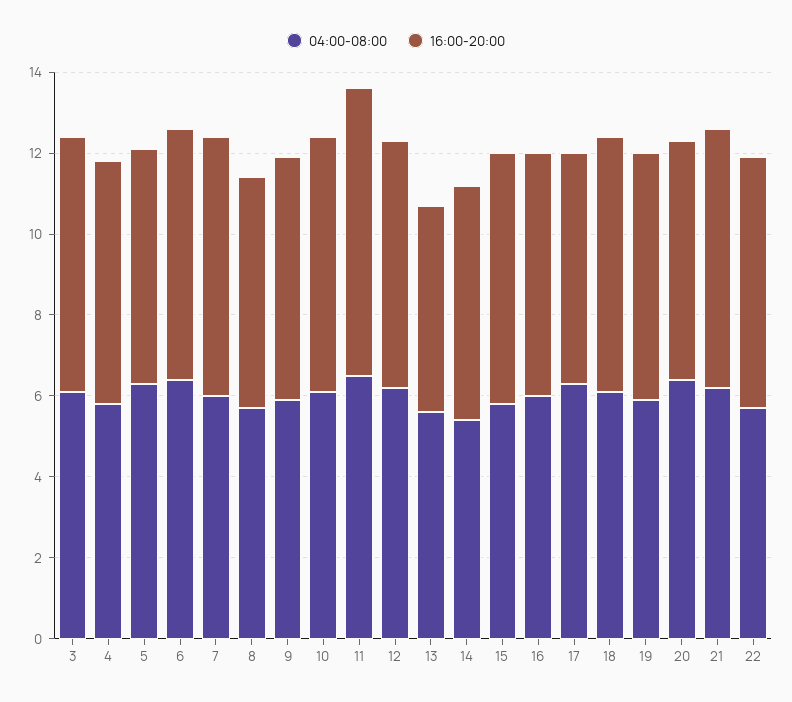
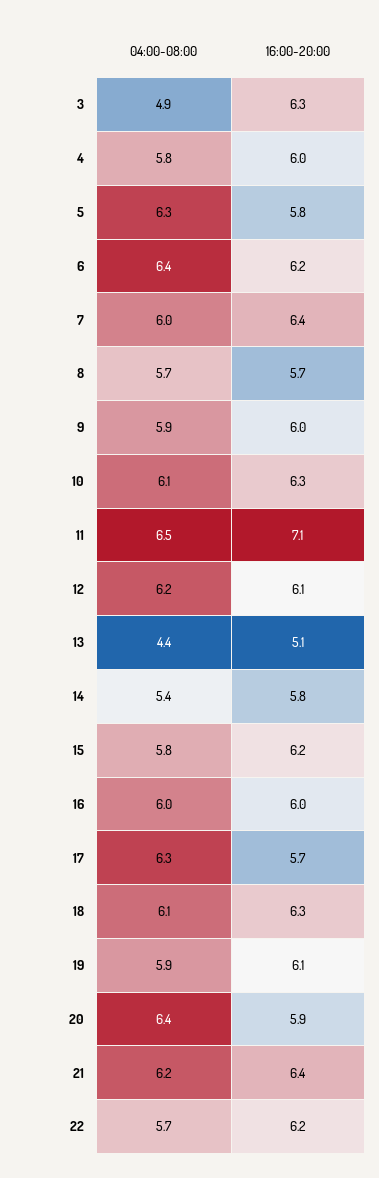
04:00-08:00, 3: 6 -> 4.9
04:00-08:00, 13: 5.5 -> 4.4

